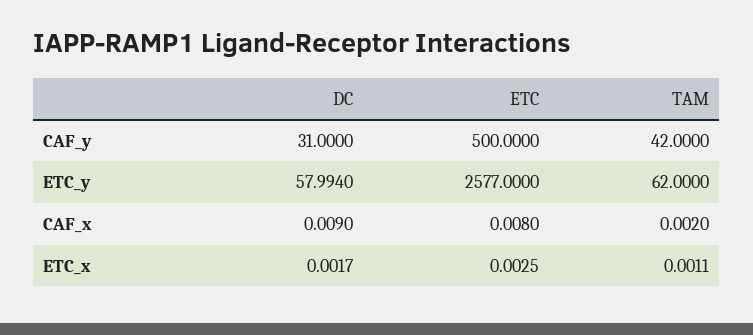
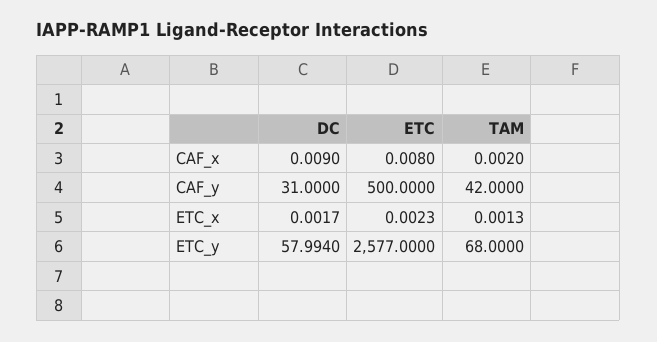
TAM, ETC_y: 62 -> 68
ETC, ETC_x: 0.0025 -> 0.0023
TAM, ETC_x: 0.0011 -> 0.0013

